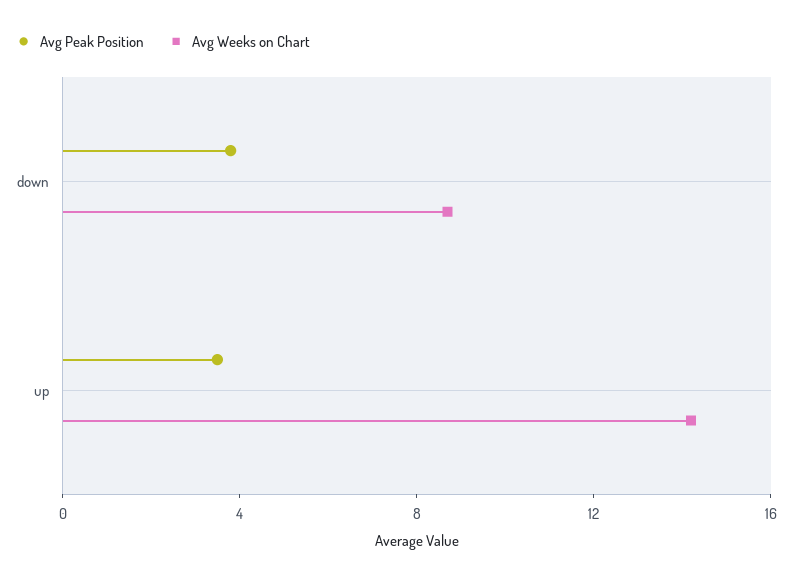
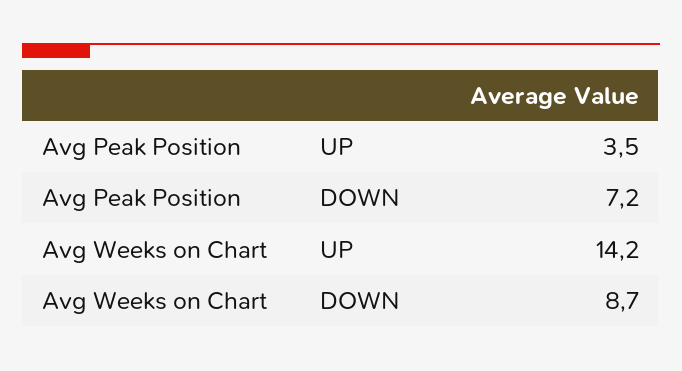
Avg Peak Position, down: 4 -> 7.2

